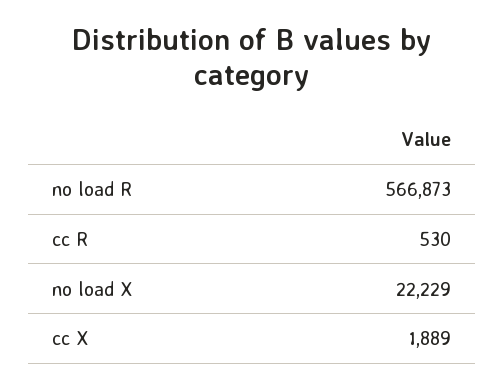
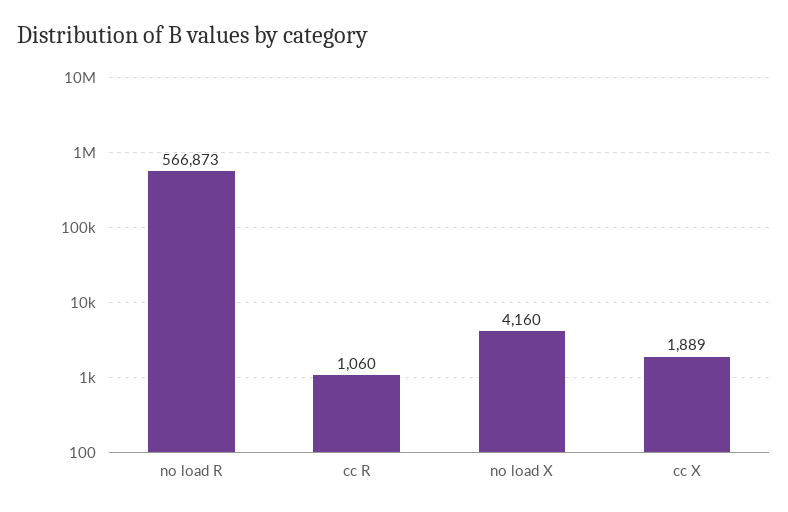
cc R: 530 -> 1060
no load X: 22229 -> 4160

